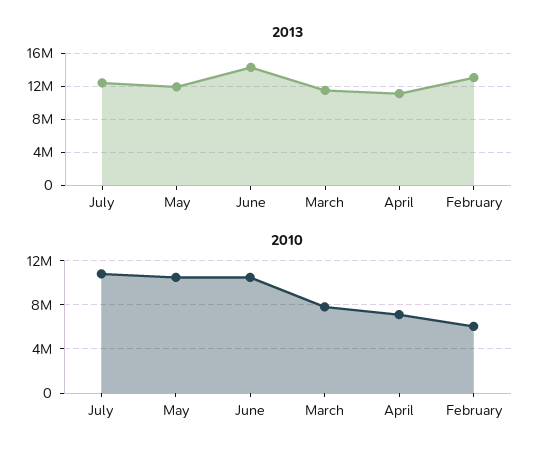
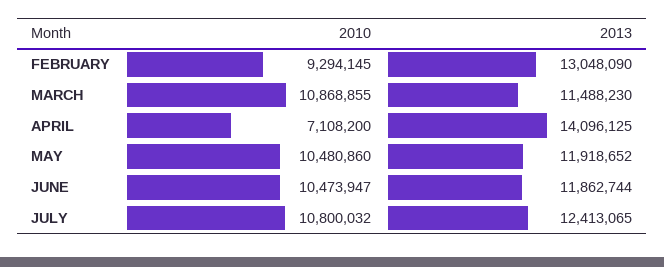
2013, June: 14000000 -> 11862744
2013, April: 11000000 -> 14096125
2010, March: 8000000 -> 10868855
2010, February: 6000000 -> 9294145

